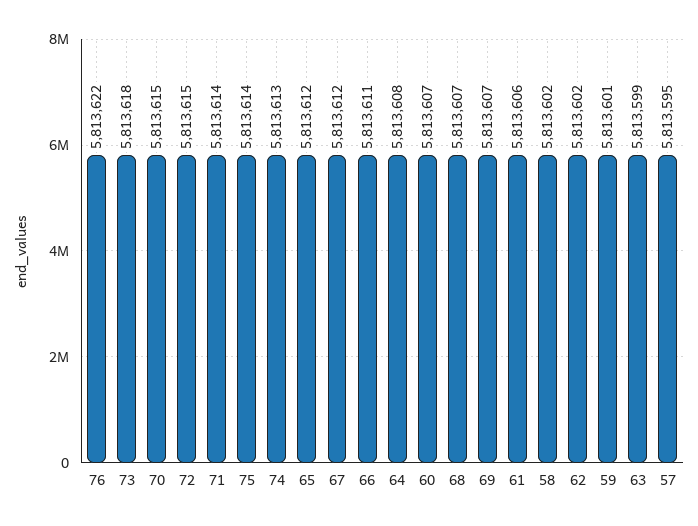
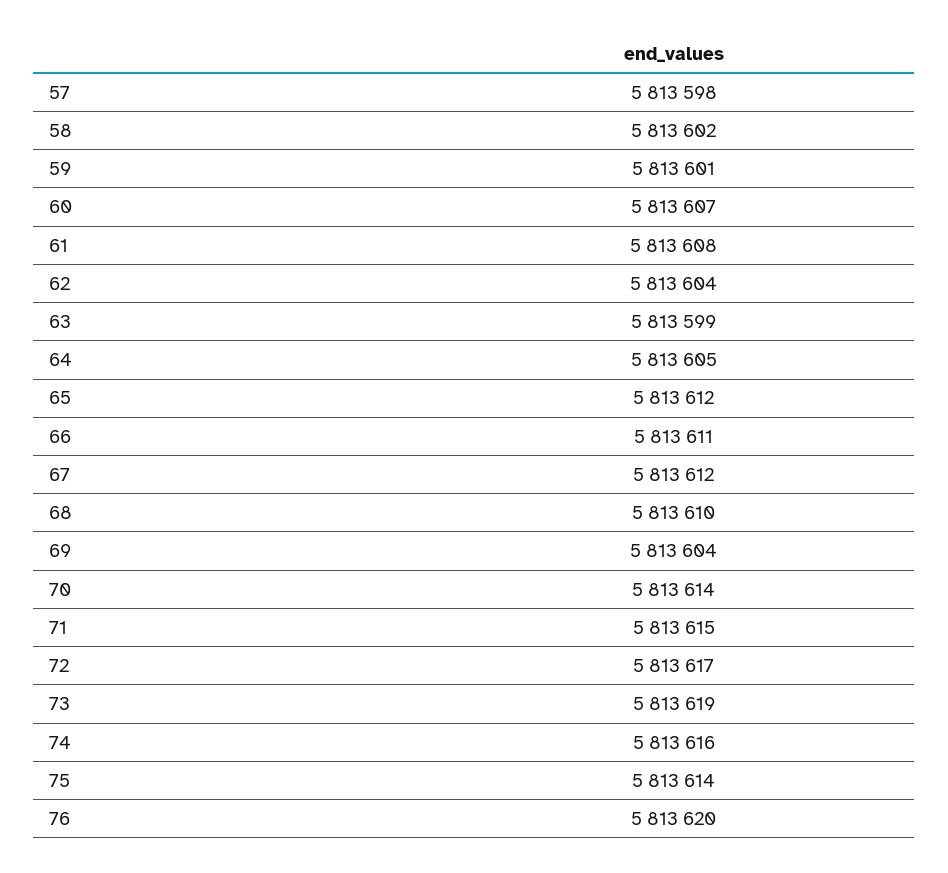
76: 5813622 -> 5813620
73: 5813618 -> 5813619
70: 5813615 -> 5813614
72: 5813615 -> 5813617
71: 5813614 -> 5813615
74: 5813613 -> 5813616
64: 5813608 -> 5813605
68: 5813607 -> 5813610
69: 5813607 -> 5813604
61: 5813606 -> 5813608
62: 5813602 -> 5813604
57: 5813595 -> 5813598

